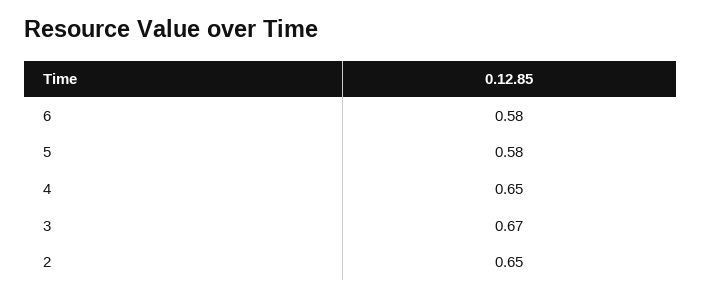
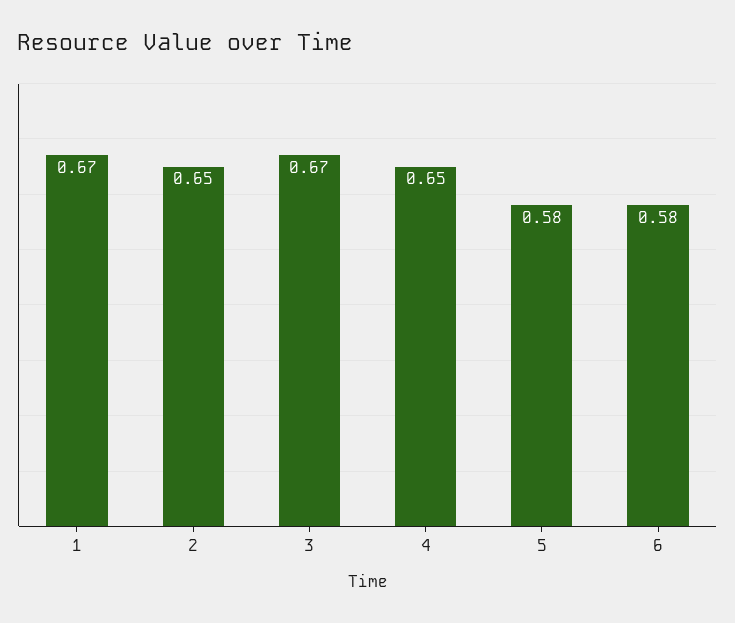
1: none -> 0.67

